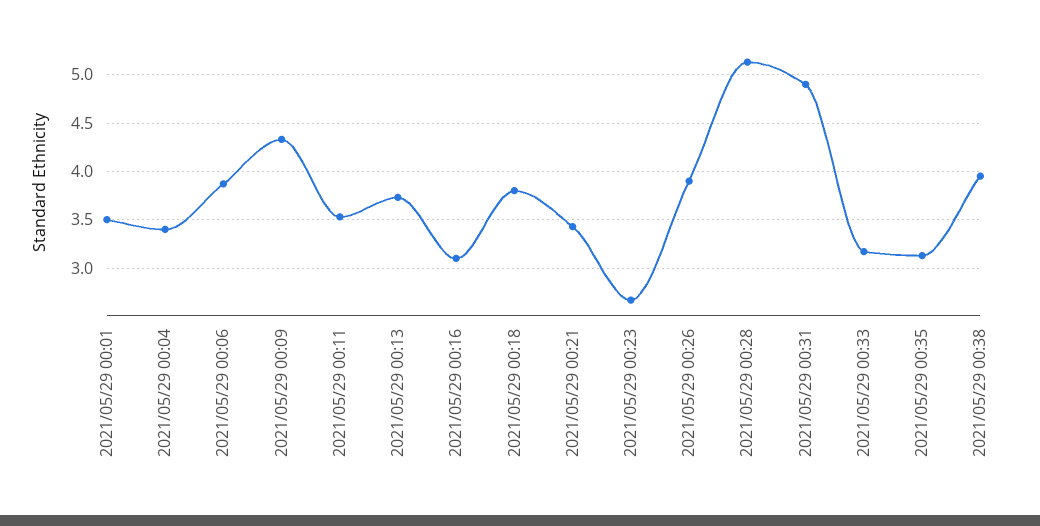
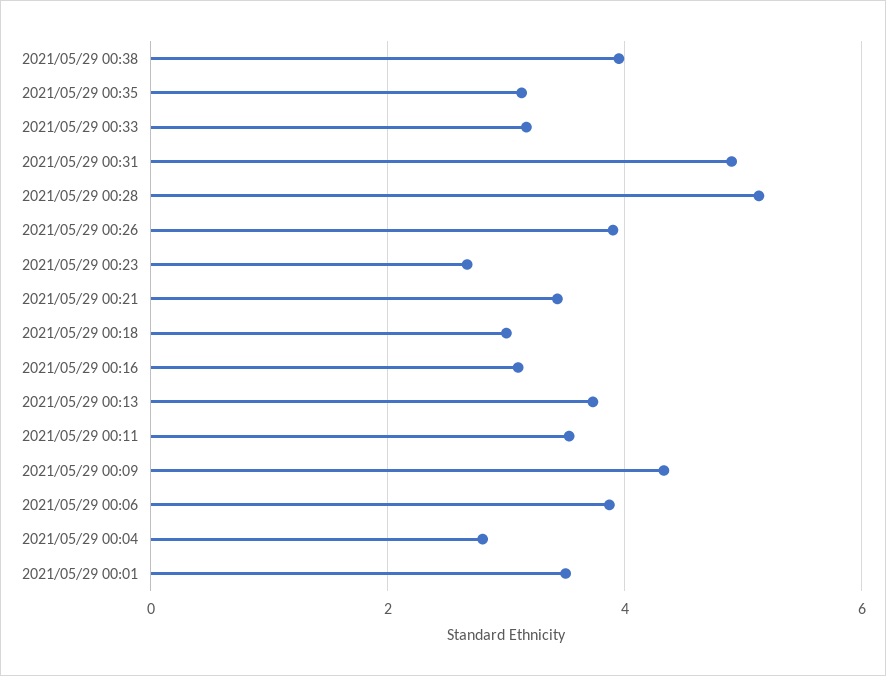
2021/05/29 00:04: 3.4 -> 2.8
2021/05/29 00:18: 3.8 -> 3

